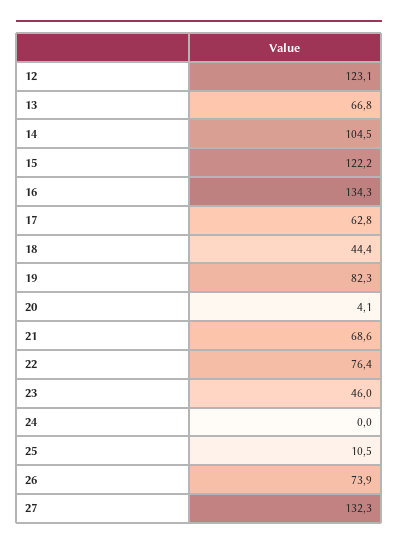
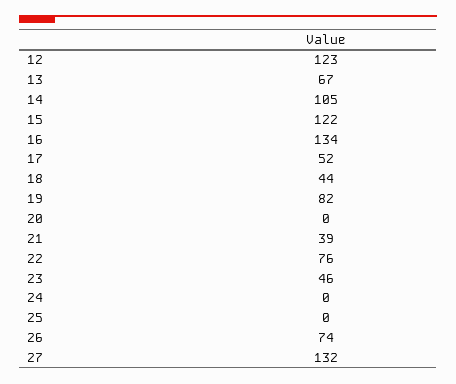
17: 62.8 -> 52
20: 4.1 -> 0
21: 68.6 -> 39
25: 10.5 -> 0

